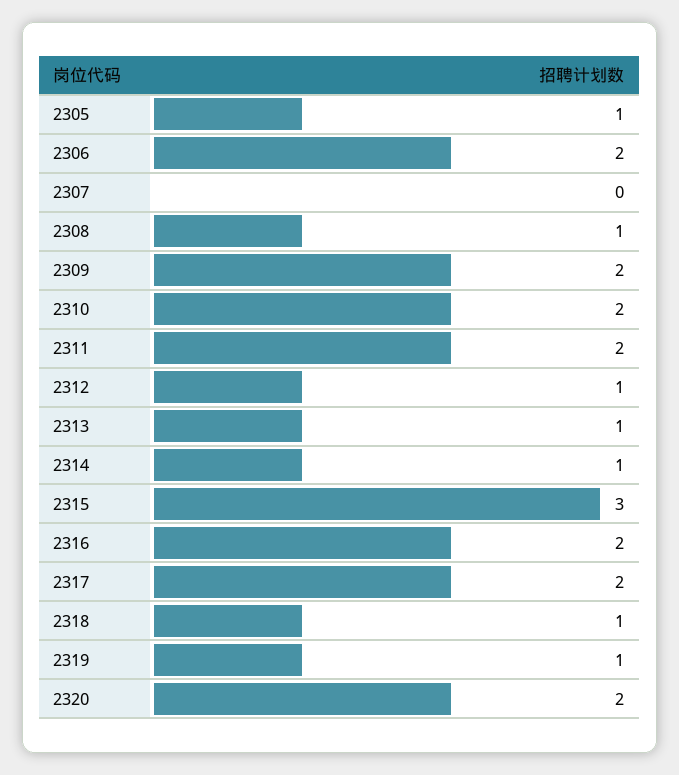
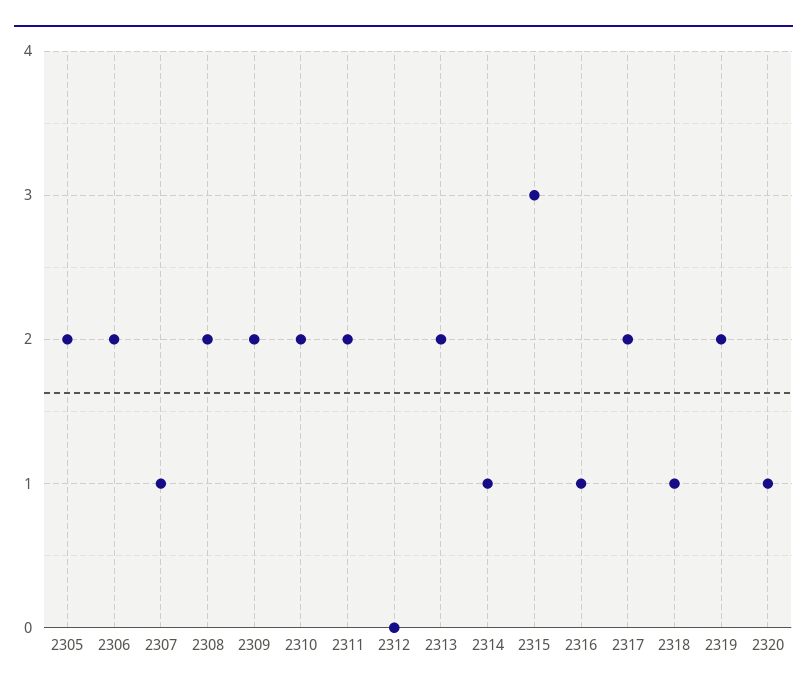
2305: 1 -> 2
2307: 0 -> 1
2308: 1 -> 2
2312: 1 -> 0
2313: 1 -> 2
2316: 2 -> 1
2319: 1 -> 2
2320: 2 -> 1

